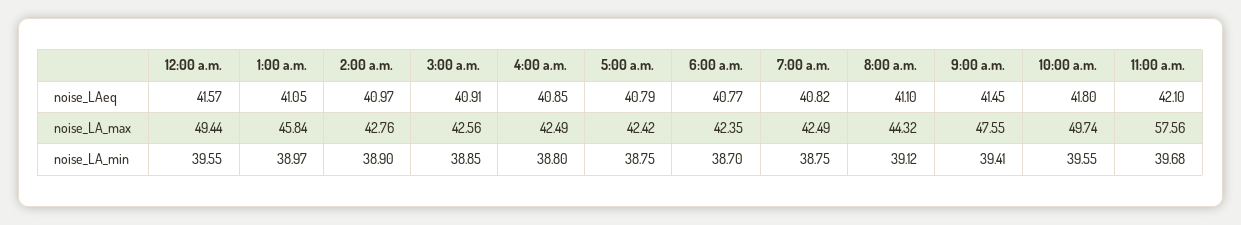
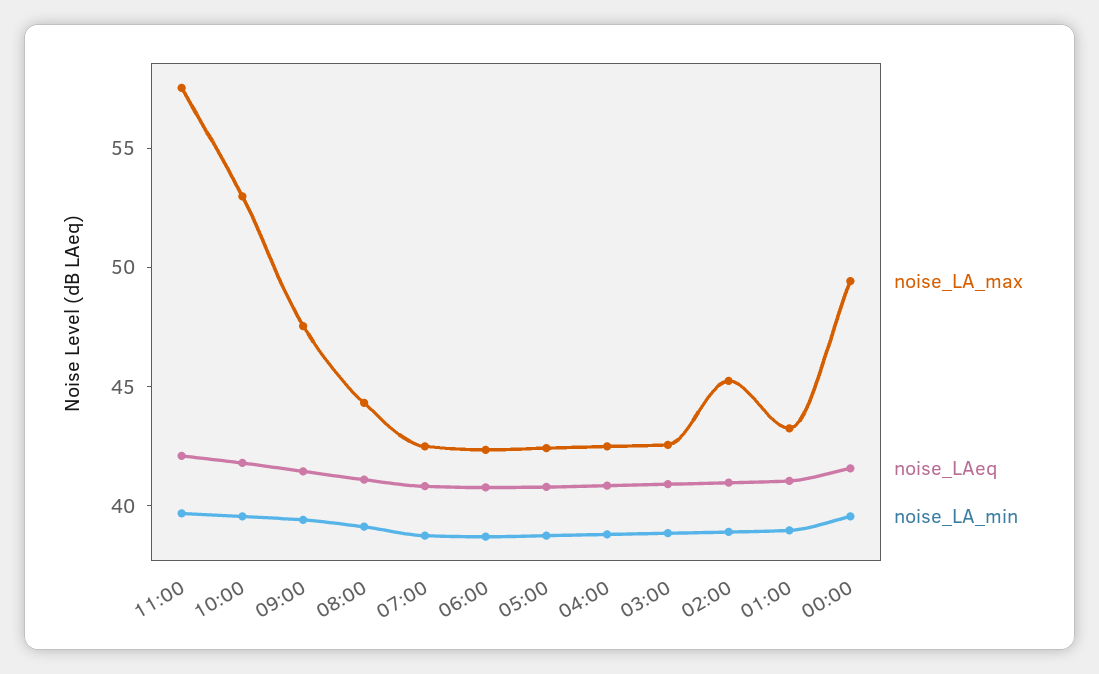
noise_LA_max, 1:00 a.m.: 45.84 -> 43
noise_LA_max, 2:00 a.m.: 42.76 -> 45
noise_LA_max, 10:00 a.m.: 49.74 -> 53

